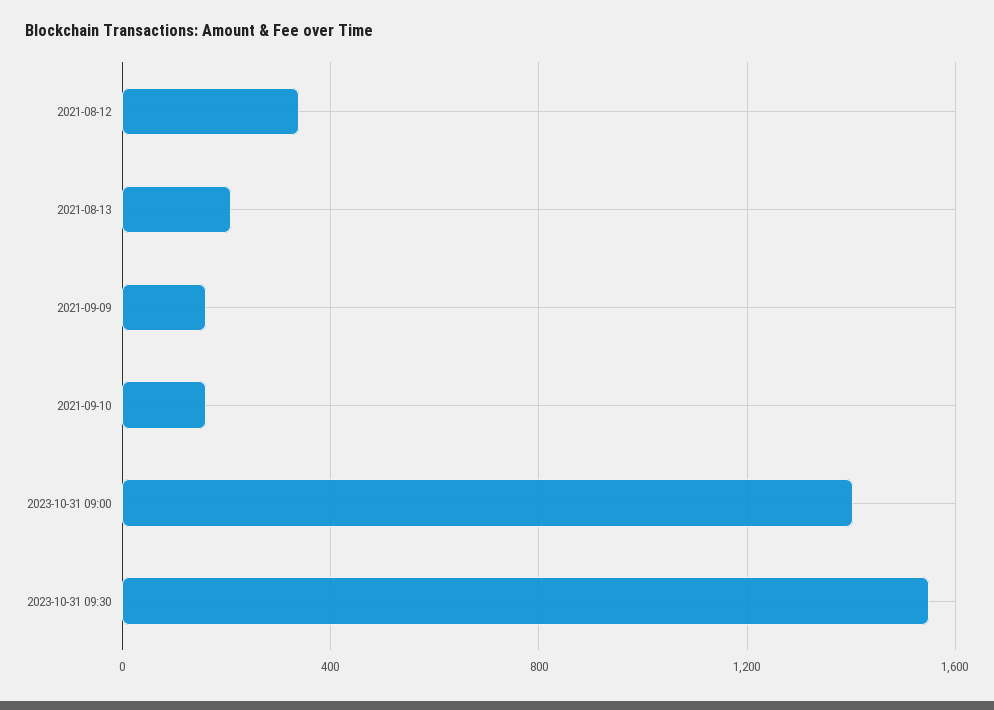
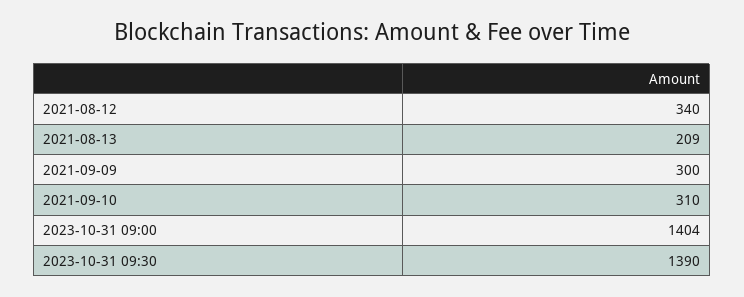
2021-09-09: 150 -> 300
2021-09-10: 150 -> 310
2023-10-31 09:30: 1550 -> 1390

